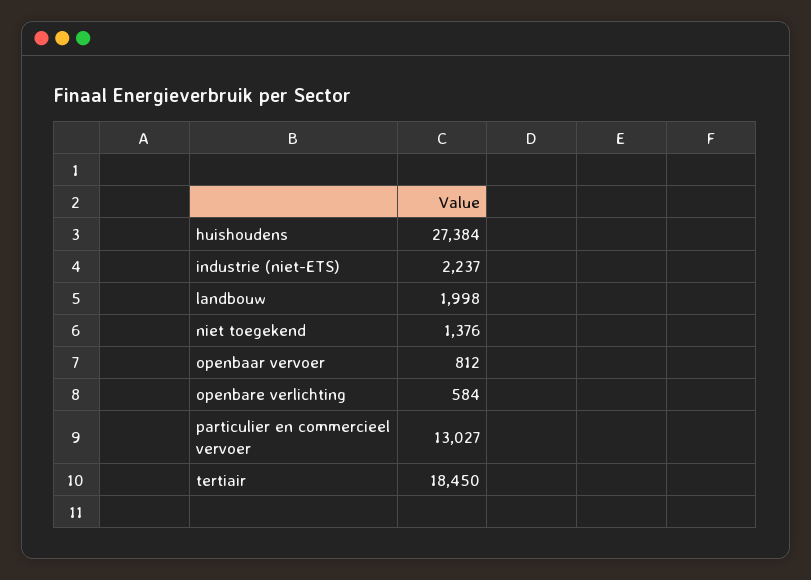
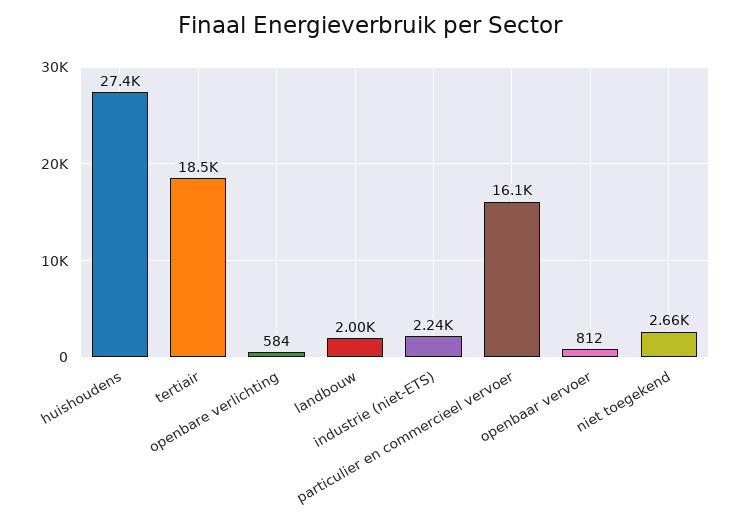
niet toegekend: 1376 -> 2660
particulier en commercieel vervoer: 13027 -> 16100

